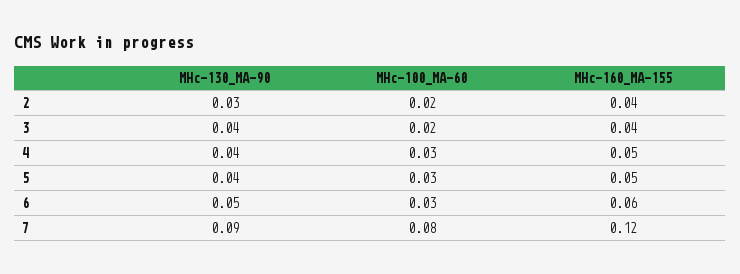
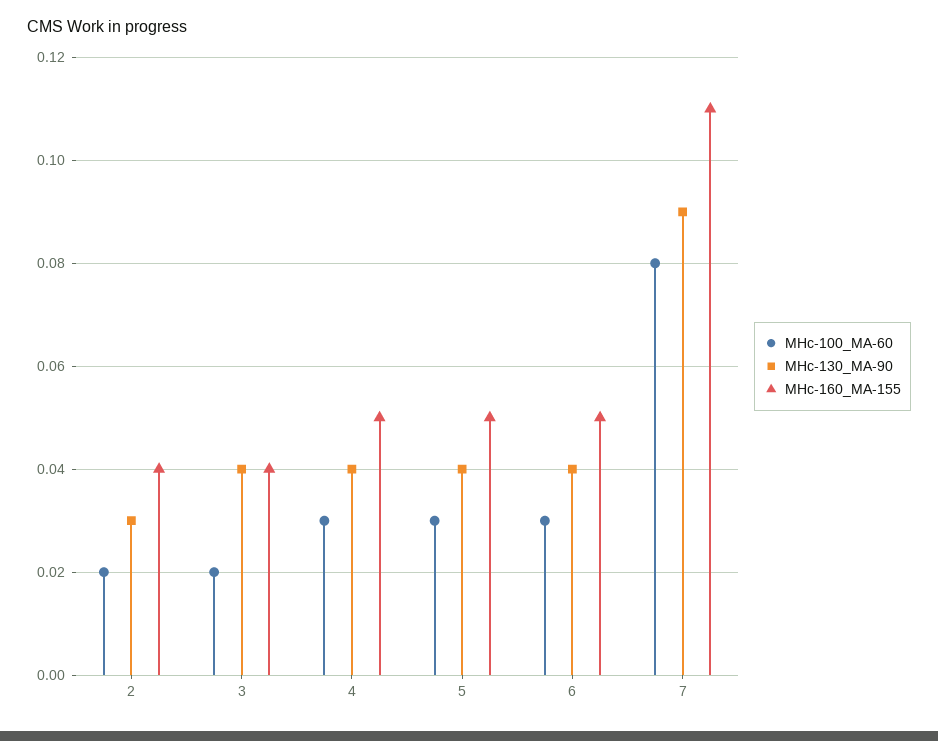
MHc-130_MA-90, 6: 0.05 -> 0.04
MHc-160_MA-155, 6: 0.06 -> 0.05
MHc-160_MA-155, 7: 0.12 -> 0.11

